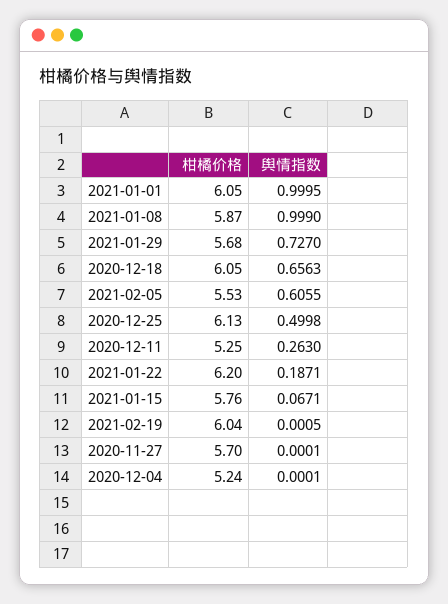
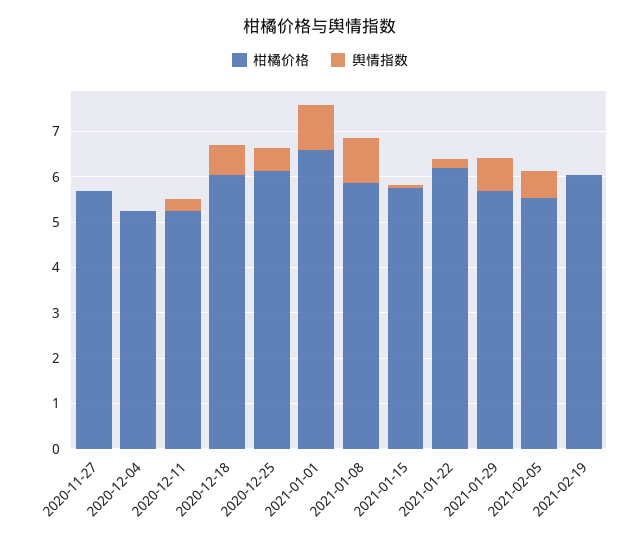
柑橘价格, 2021-01-01: 6.05 -> 6.6

